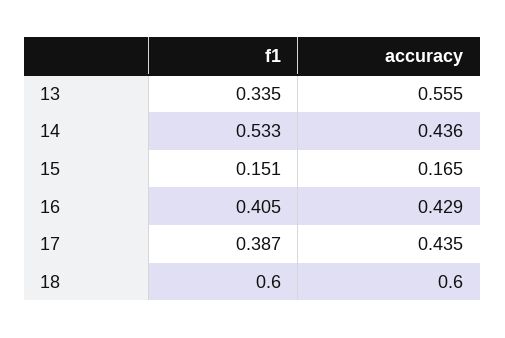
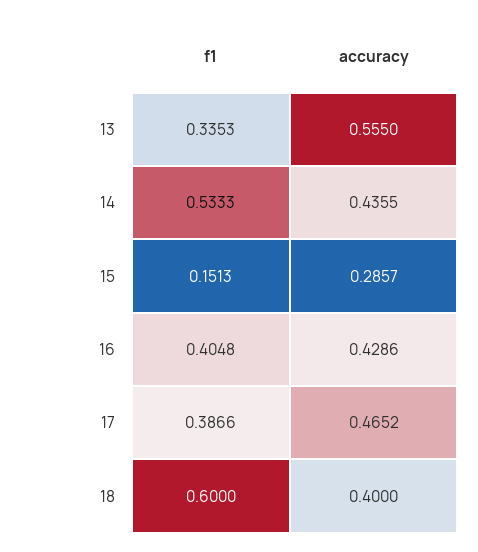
accuracy, 15: 0.165 -> 0.2857
accuracy, 17: 0.435 -> 0.4652
accuracy, 18: 0.6 -> 0.4

